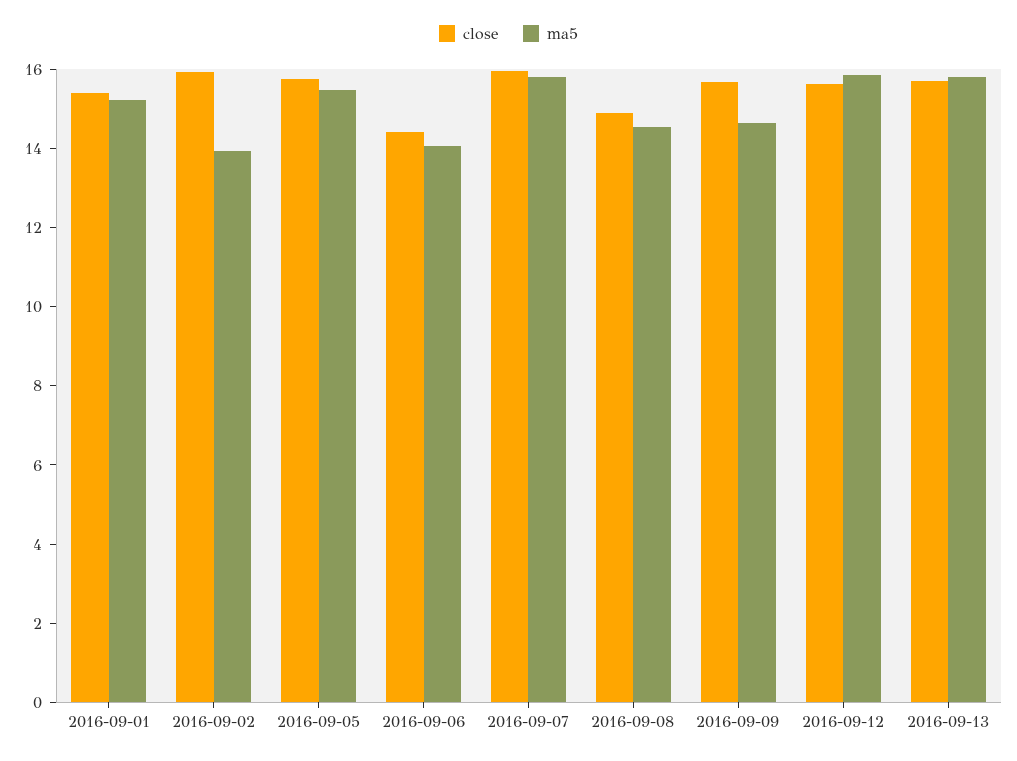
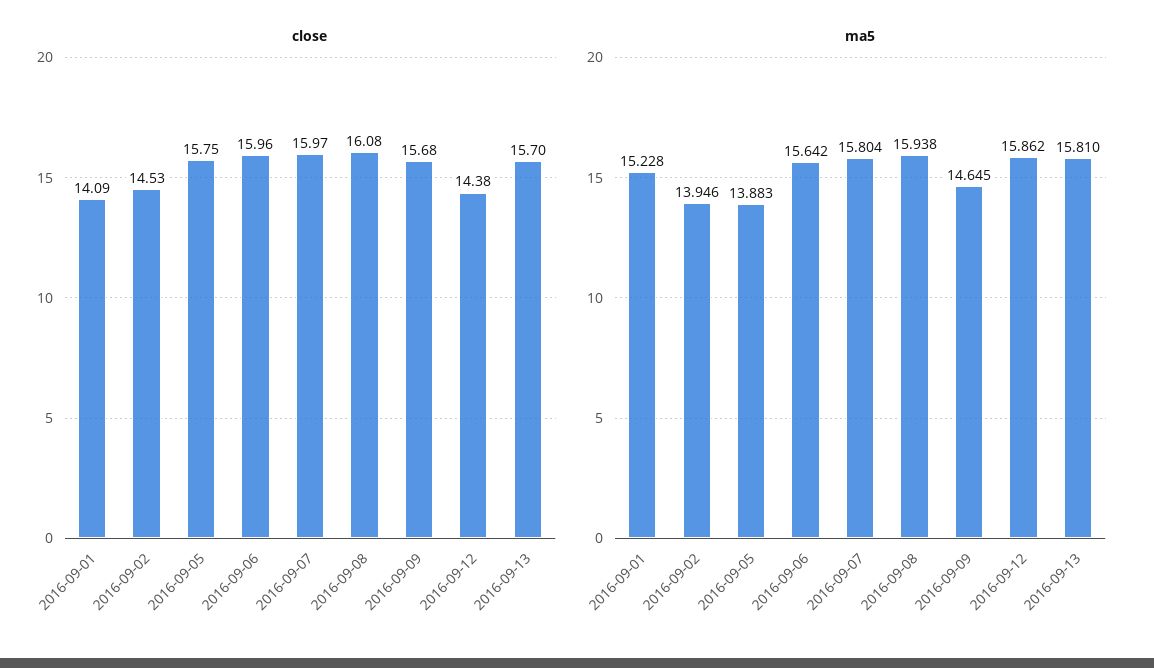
close, 2016-09-01: 15.5 -> 14.09
close, 2016-09-02: 16 -> 14.53
ma5, 2016-09-05: 15.5 -> 13.883
close, 2016-09-06: 14.5 -> 15.96
ma5, 2016-09-06: 14 -> 15.642
close, 2016-09-08: 15 -> 16.08
ma5, 2016-09-08: 14.5 -> 15.938
close, 2016-09-12: 15.5 -> 14.38

